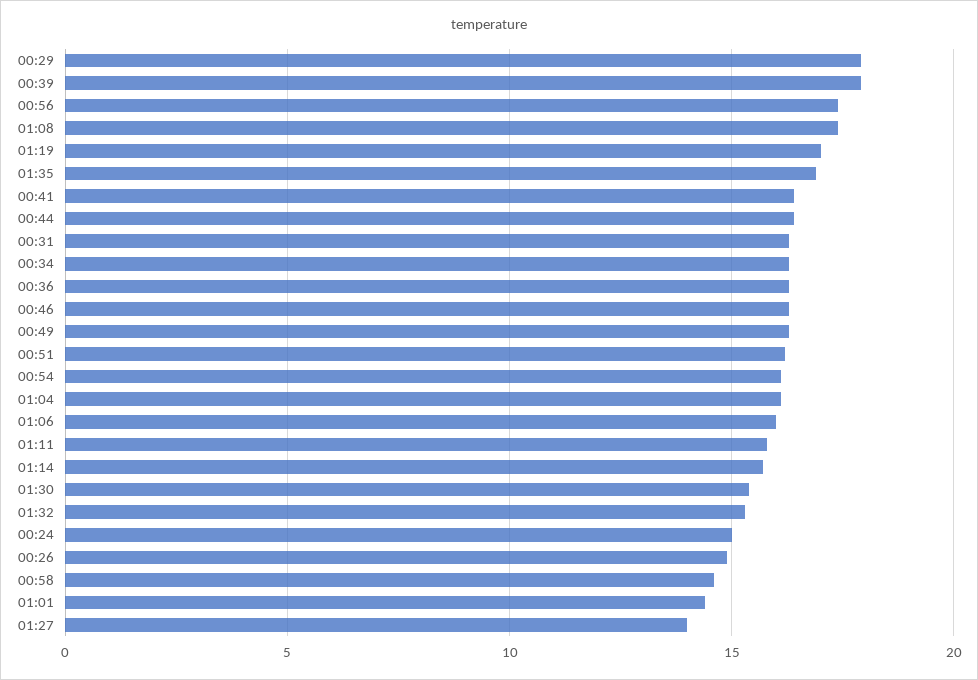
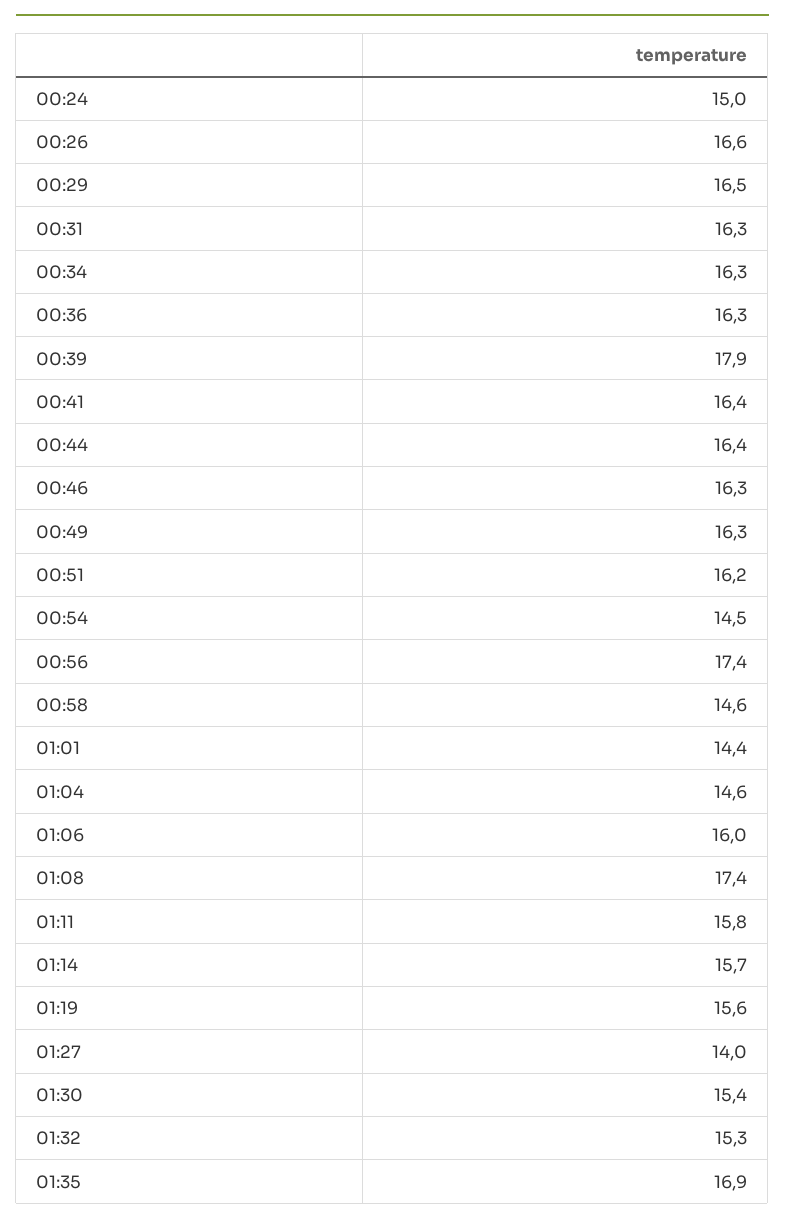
00:29: 18 -> 16.5
01:19: 17 -> 15.6
00:54: 16 -> 14.5
01:04: 16 -> 14.6
00:26: 15 -> 16.6

